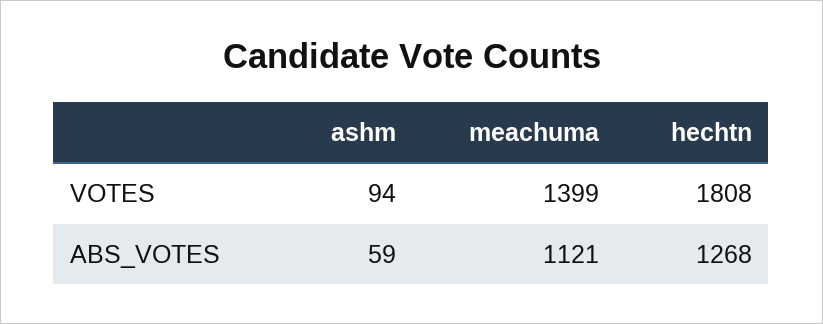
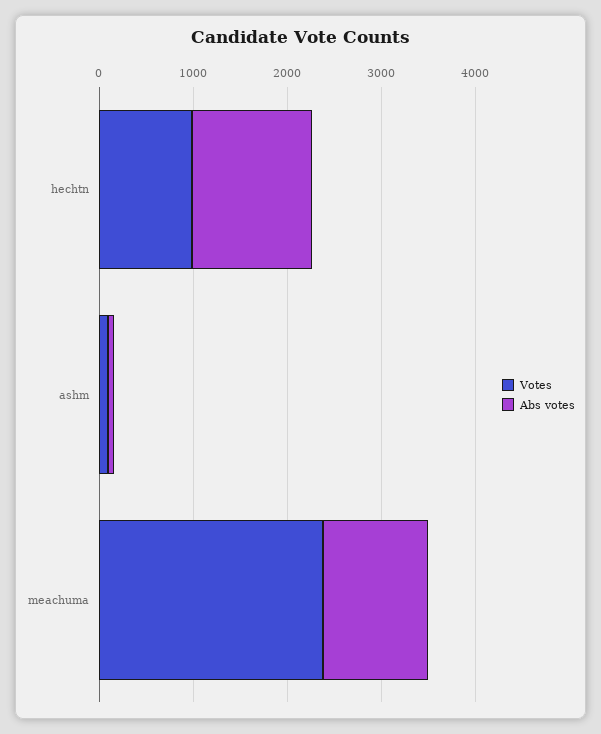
VOTES, meachuma: 1399 -> 2400
VOTES, hechtn: 1808 -> 1000

